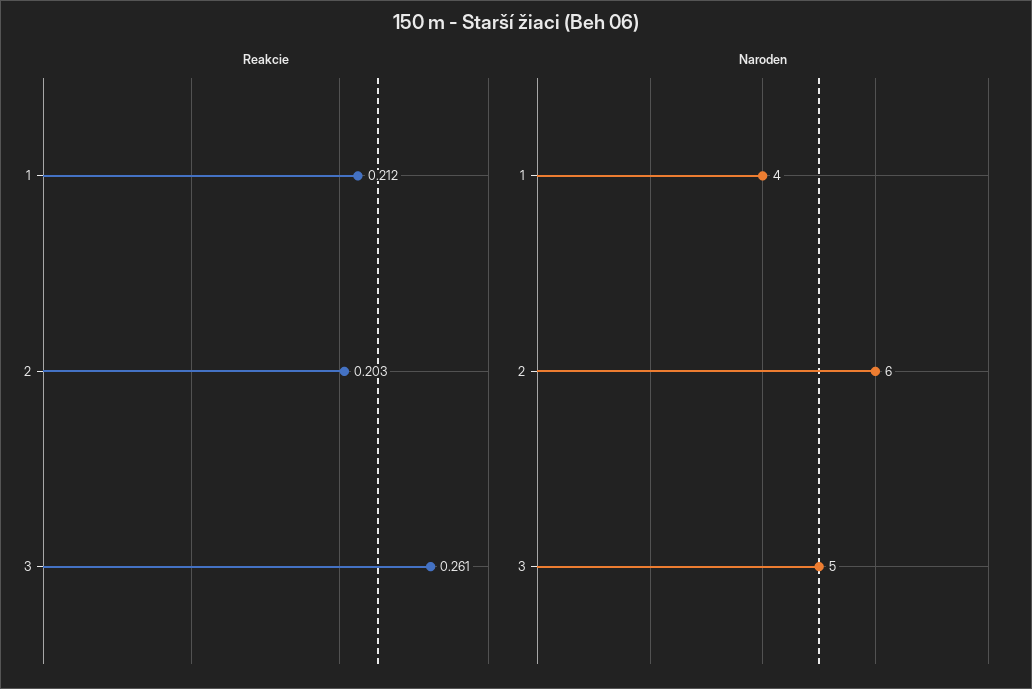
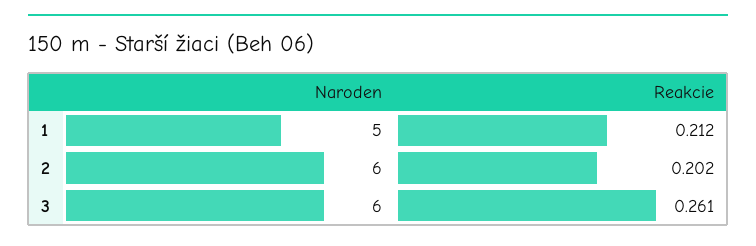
Reakcie, 2: 0.203 -> 0.202
Naroden, 1: 4 -> 5
Naroden, 3: 5 -> 6

